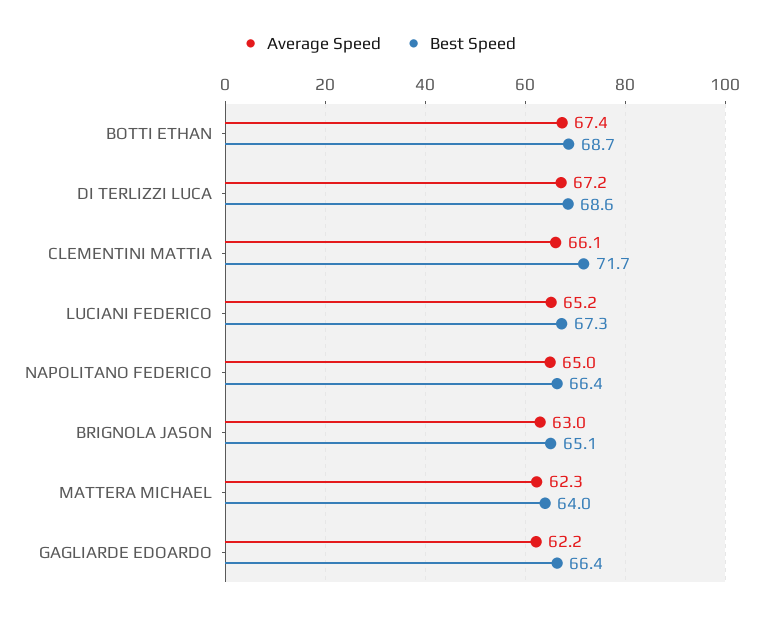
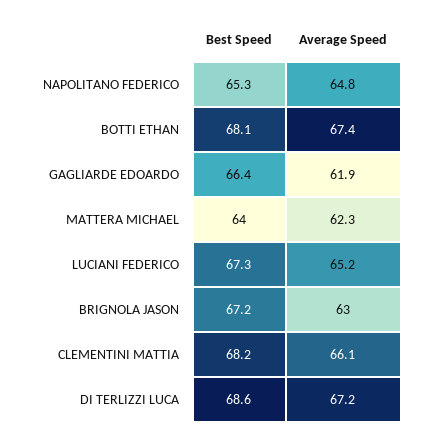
Best Speed, BOTTI ETHAN: 68.7 -> 68.1
Best Speed, CLEMENTINI MATTIA: 71.7 -> 68.2
Average Speed, NAPOLITANO FEDERICO: 65 -> 64.8
Best Speed, NAPOLITANO FEDERICO: 66.4 -> 65.3
Best Speed, BRIGNOLA JASON: 65.1 -> 67.2
Average Speed, GAGLIARDE EDOARDO: 62.2 -> 61.9

